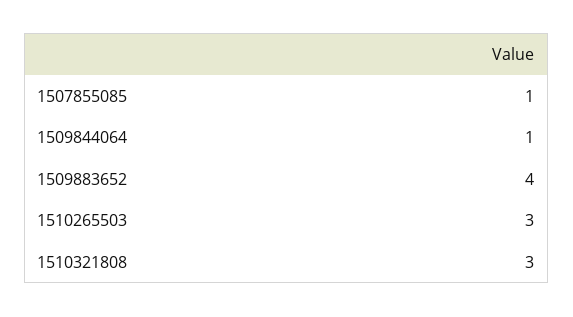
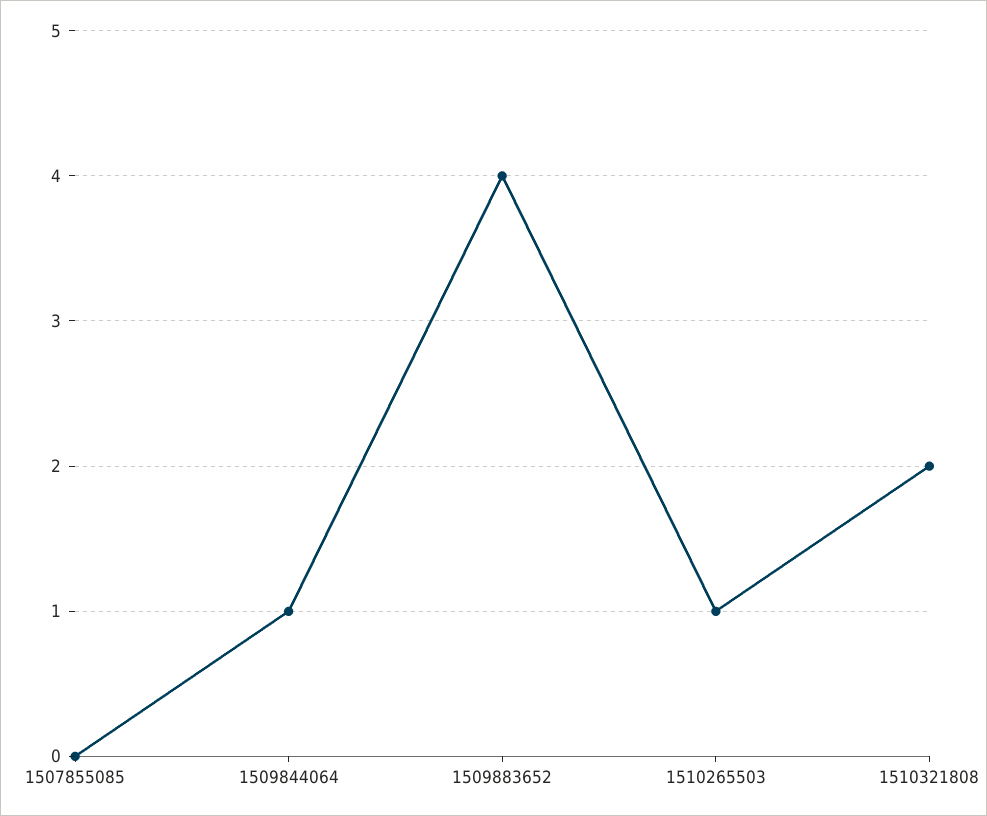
1507855085: 1 -> 0
1510265503: 3 -> 1
1510321808: 3 -> 2

